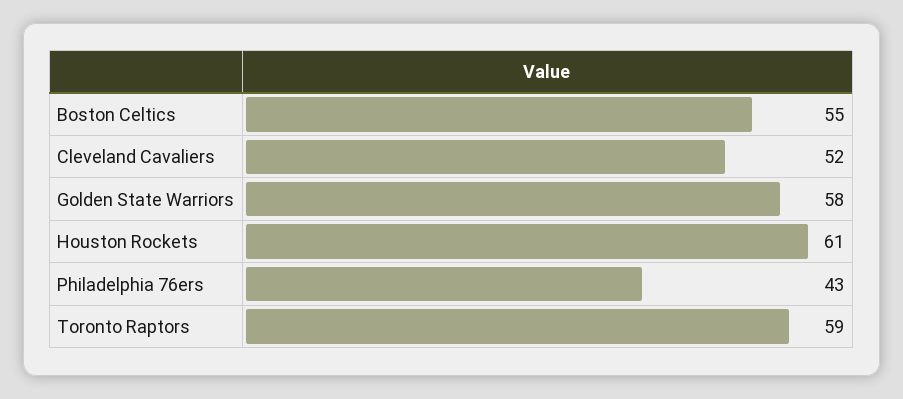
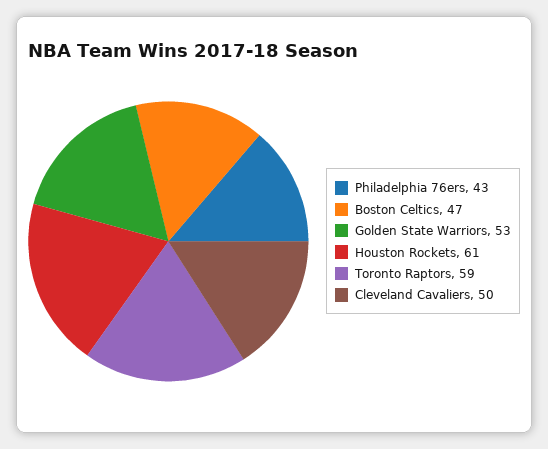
Boston Celtics: 55 -> 47
Cleveland Cavaliers: 52 -> 50
Golden State Warriors: 58 -> 53

